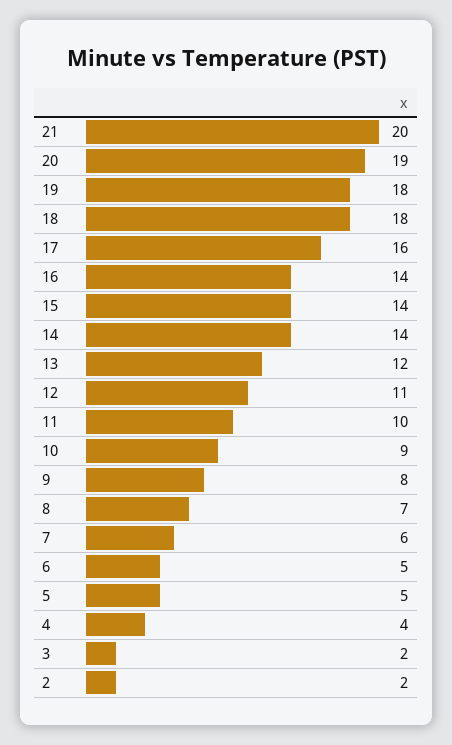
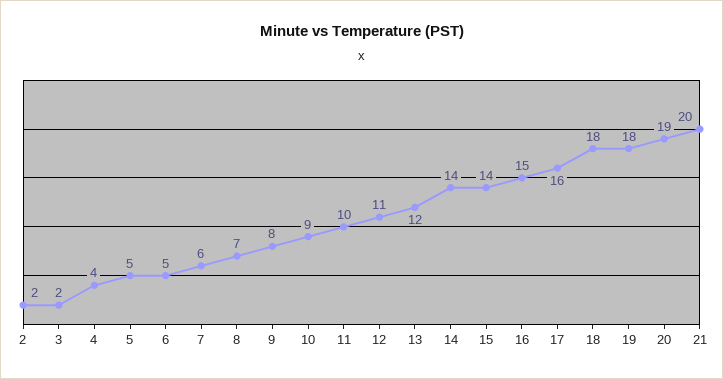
16: 14 -> 15

